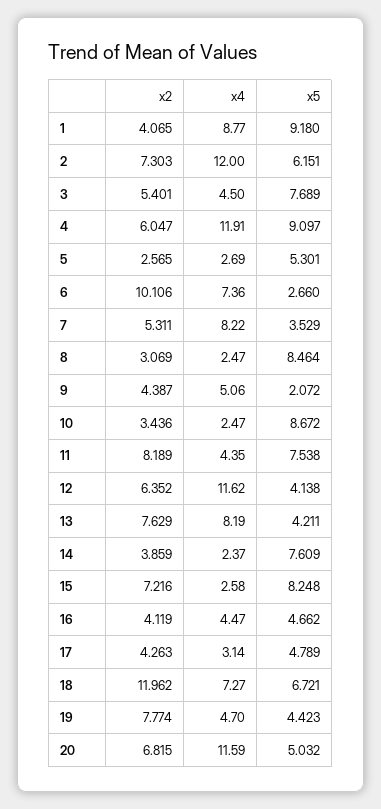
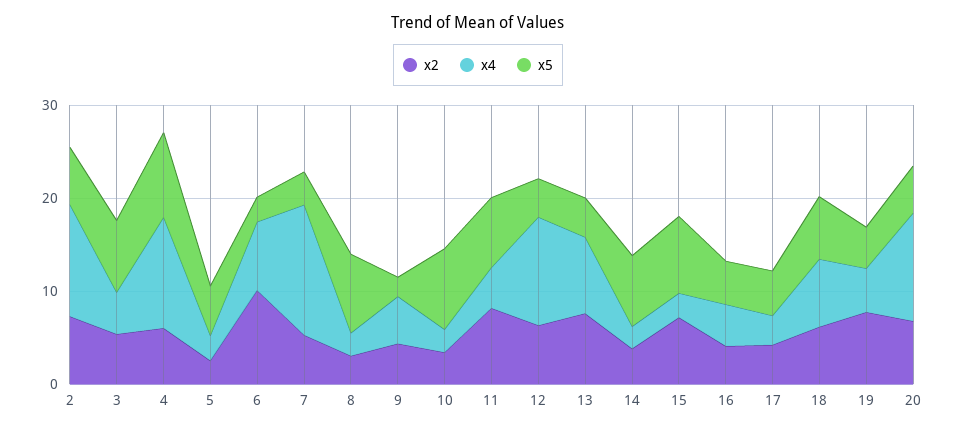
x2, 1: 4.065 -> none
x4, 1: 8.77 -> none
x5, 1: 9.18 -> none
x4, 7: 8.22 -> 14
x2, 18: 11.962 -> 6

